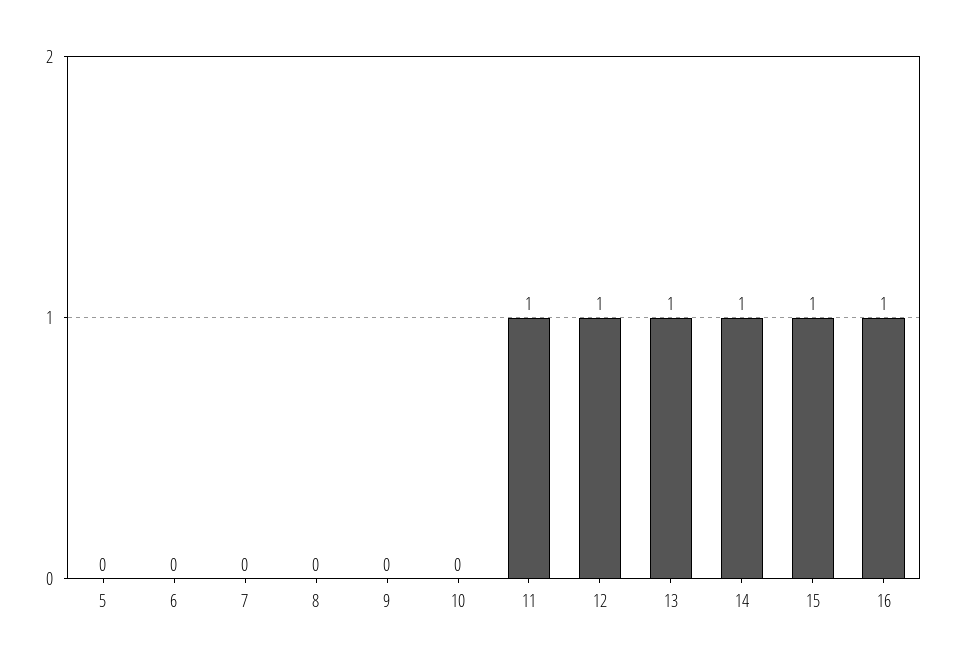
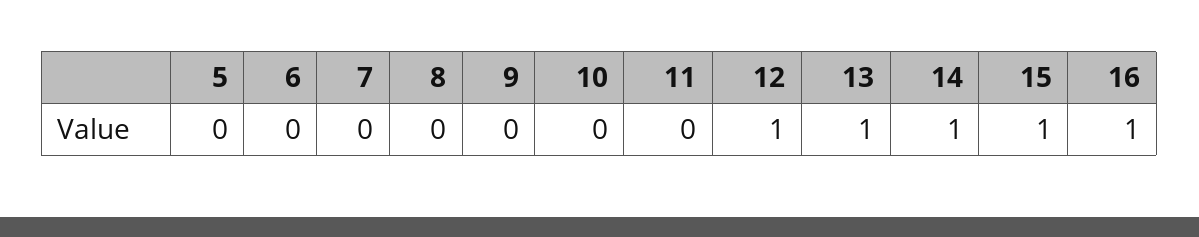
11: 1 -> 0

